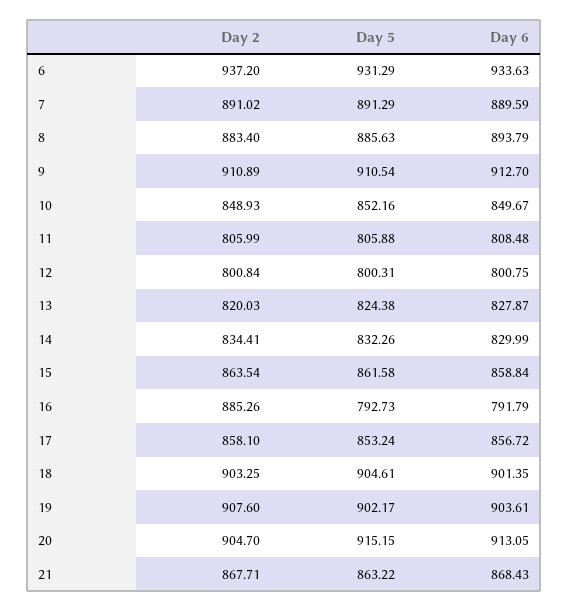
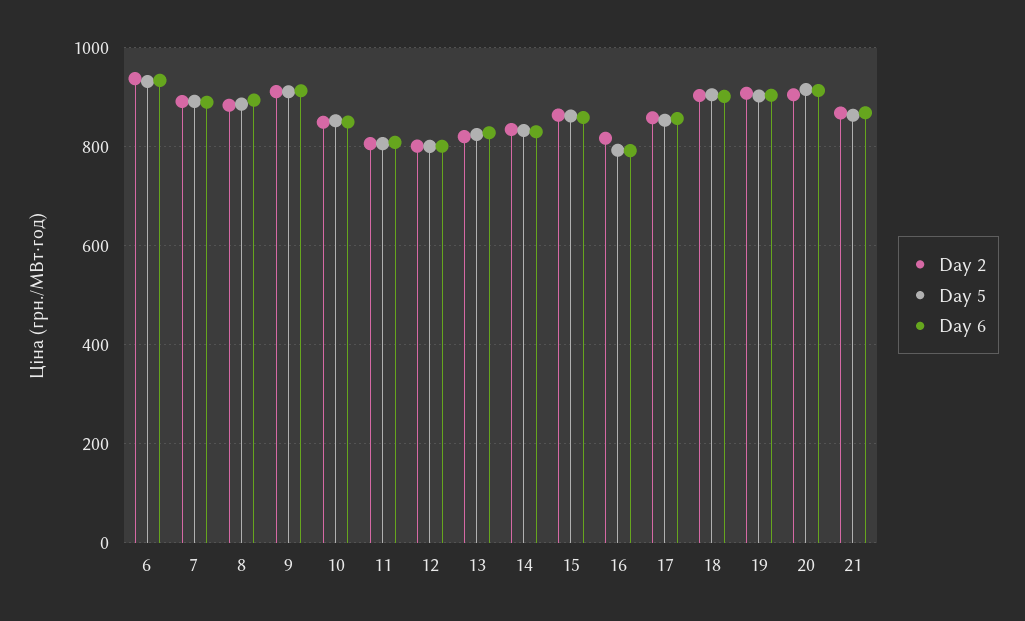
Day 2, 16: 885.26 -> 820

